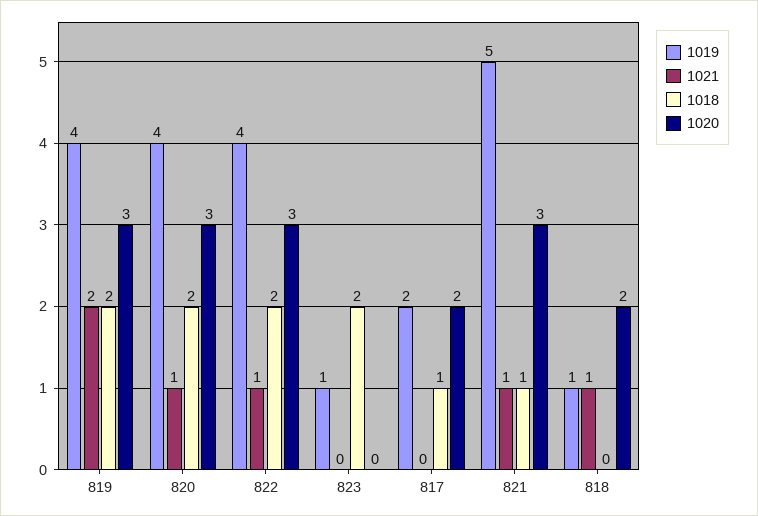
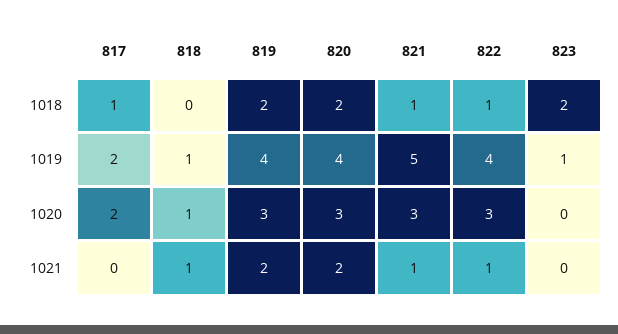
1021, 820: 1 -> 2
1018, 822: 2 -> 1
1020, 818: 2 -> 1

